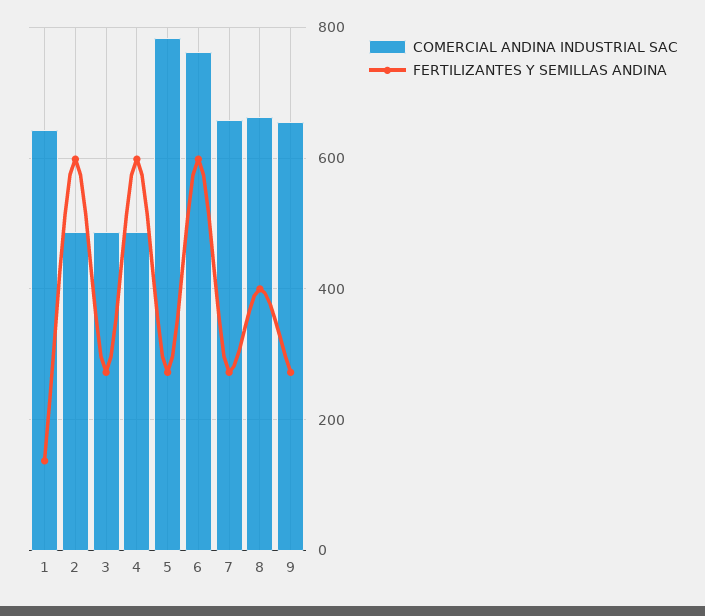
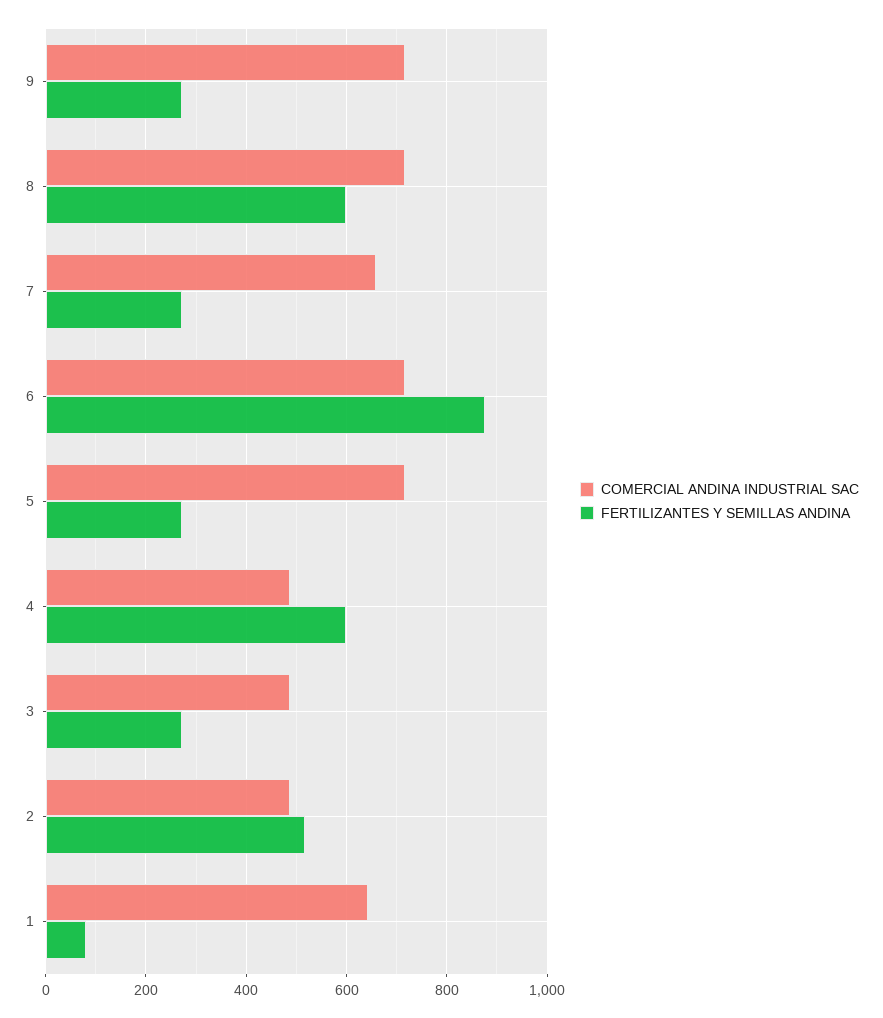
FERTILIZANTES Y SEMILLAS ANDINA, 1: 140 -> 80
FERTILIZANTES Y SEMILLAS ANDINA, 2: 600 -> 520
COMERCIAL ANDINA INDUSTRIAL SAC, 5: 780 -> 720
COMERCIAL ANDINA INDUSTRIAL SAC, 6: 760 -> 720
FERTILIZANTES Y SEMILLAS ANDINA, 6: 600 -> 880
COMERCIAL ANDINA INDUSTRIAL SAC, 8: 660 -> 720
FERTILIZANTES Y SEMILLAS ANDINA, 8: 400 -> 600
COMERCIAL ANDINA INDUSTRIAL SAC, 9: 660 -> 720

